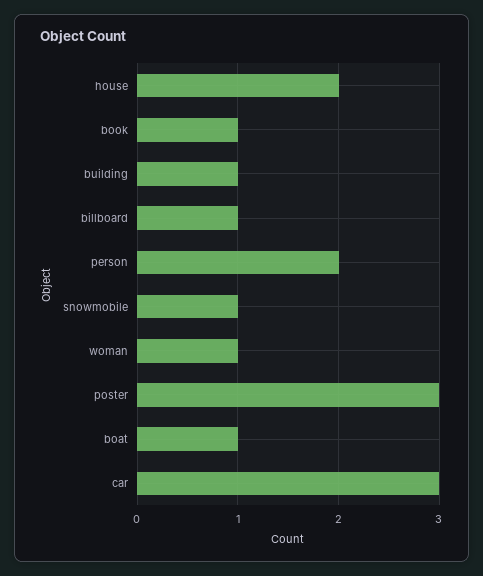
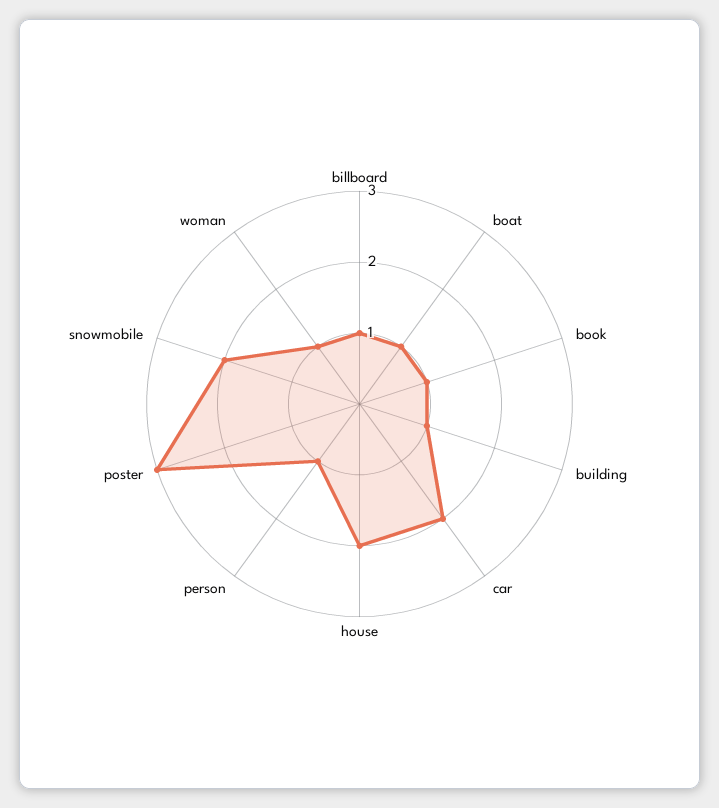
person: 2 -> 1
snowmobile: 1 -> 2
car: 3 -> 2

